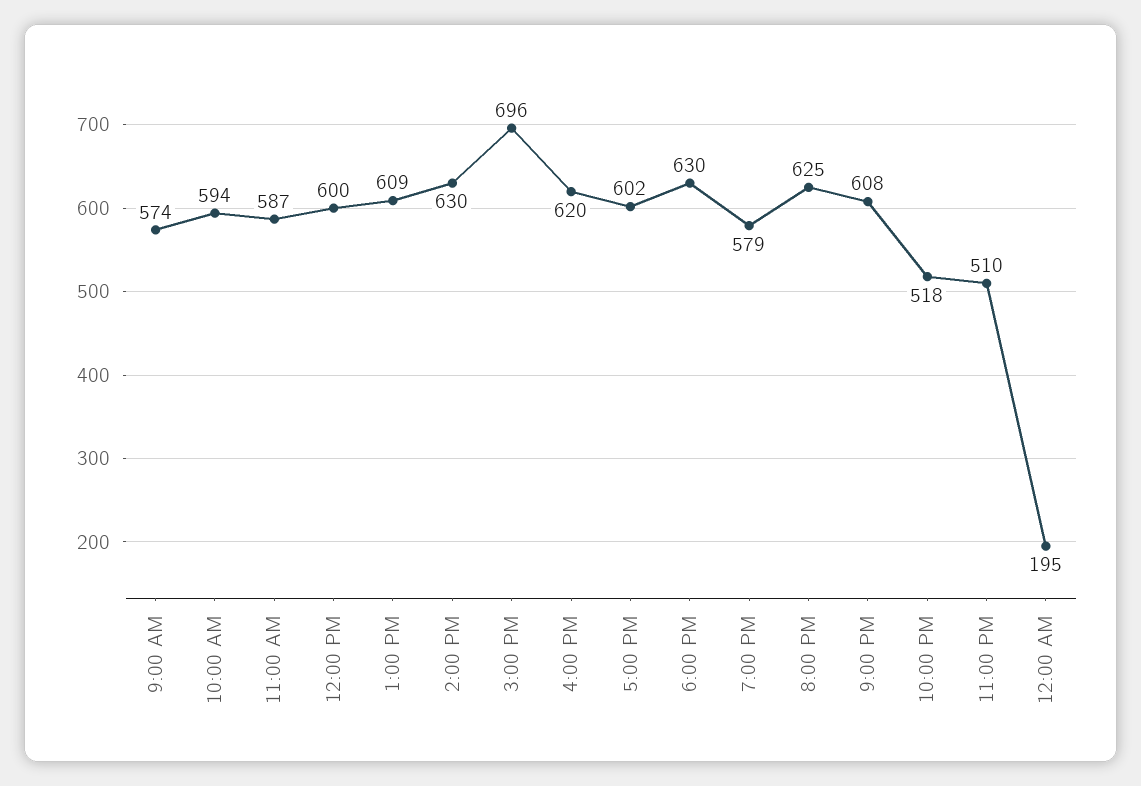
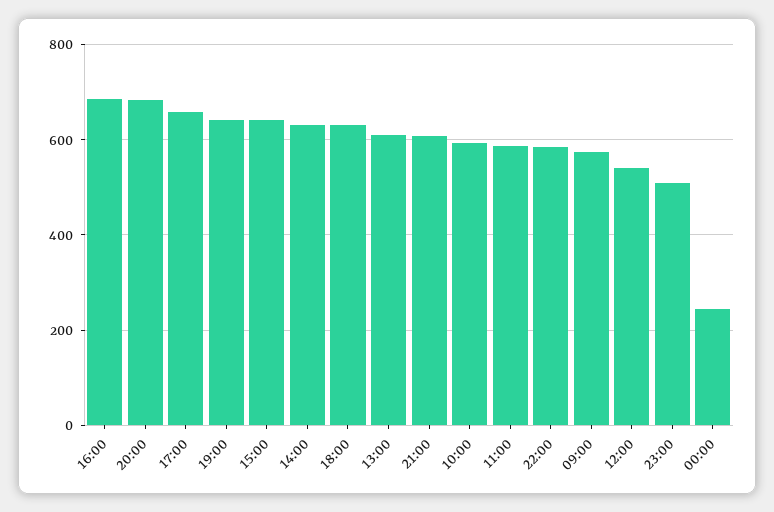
12:00 PM: 600 -> 540
3:00 PM: 696 -> 640
4:00 PM: 620 -> 680
5:00 PM: 602 -> 660
7:00 PM: 579 -> 640
8:00 PM: 625 -> 680
10:00 PM: 518 -> 580
12:00 AM: 195 -> 240

